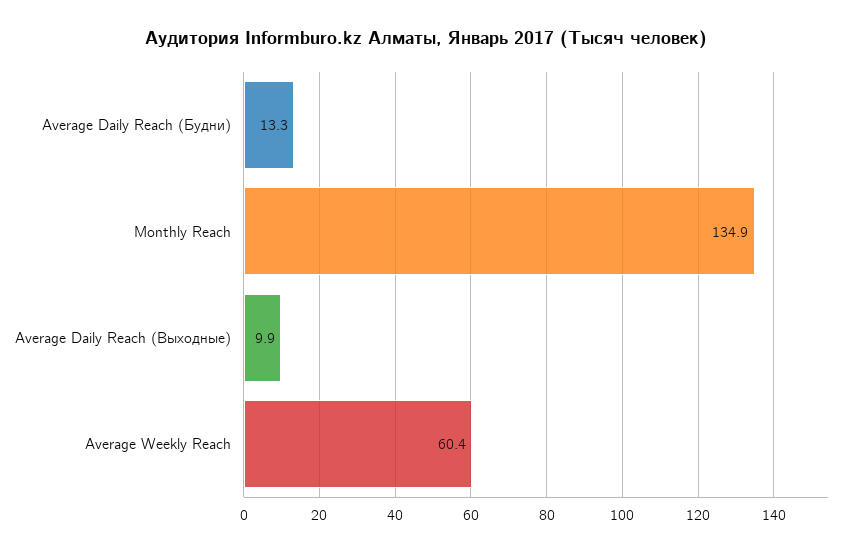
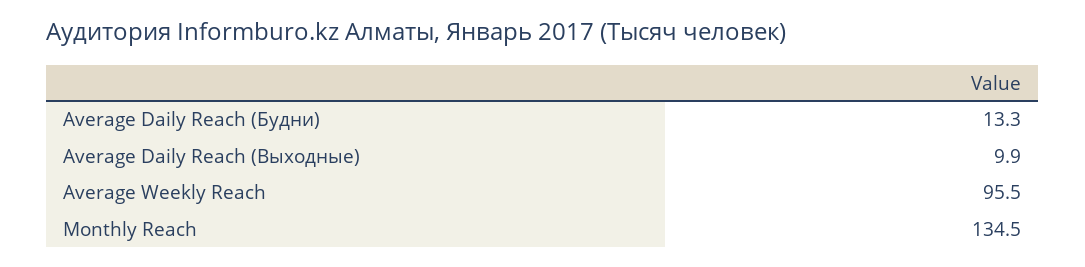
Monthly Reach: 134.9 -> 134.5
Average Weekly Reach: 60.4 -> 95.5

